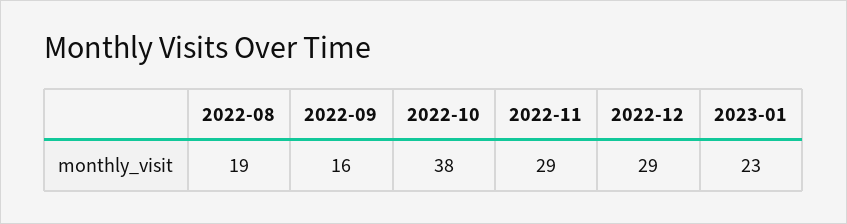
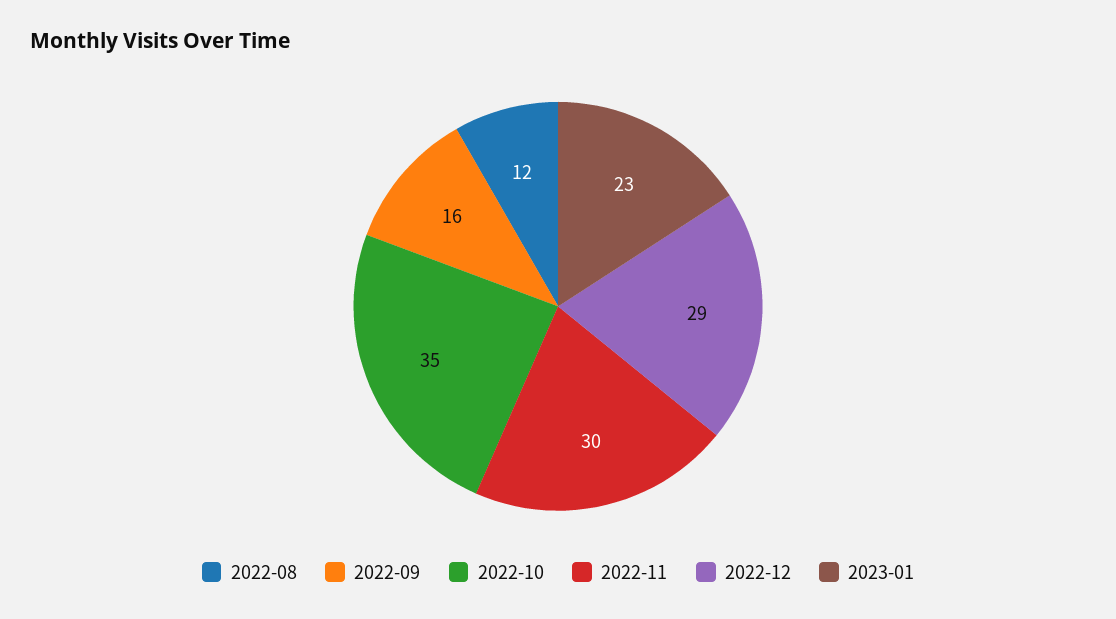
2022-08: 19 -> 12
2022-10: 38 -> 35
2022-11: 29 -> 30

